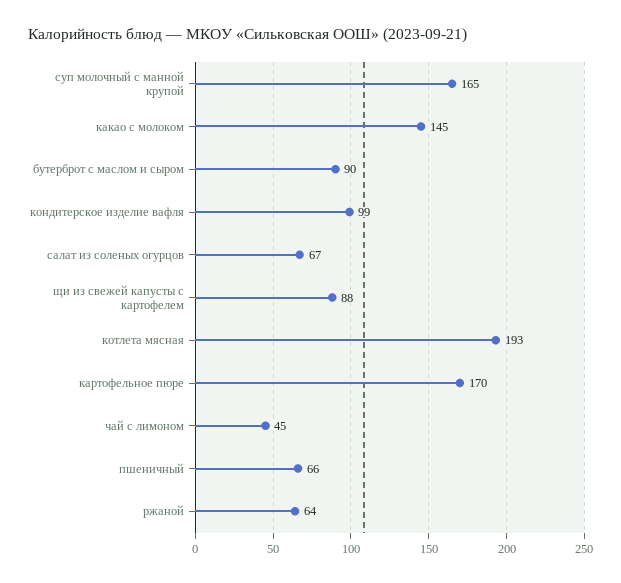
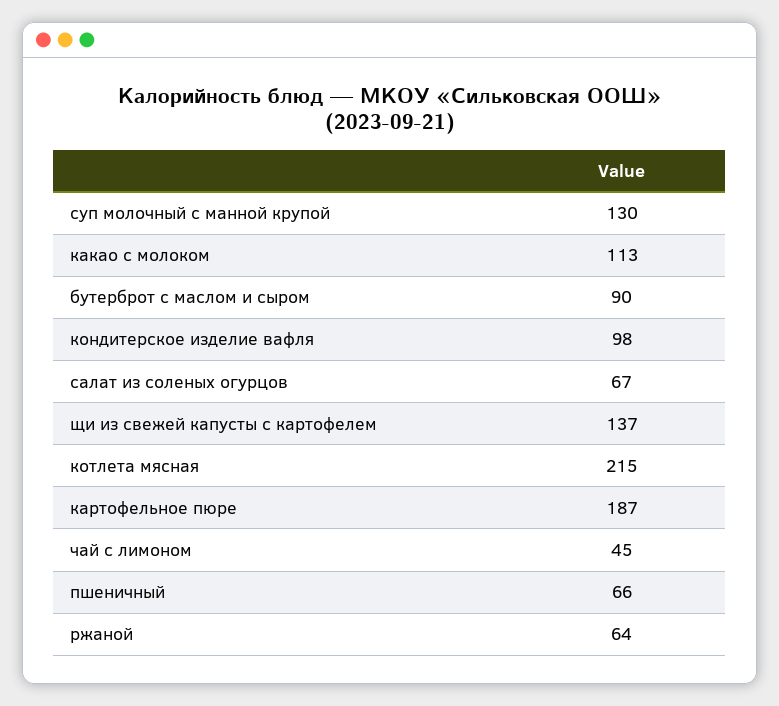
суп молочный с манной крупой: 165 -> 130
какао с молоком: 145 -> 113
кондитерское изделие вафля: 99 -> 98
щи из свежей капусты с картофелем: 88 -> 137
котлета мясная: 193 -> 215
картофельное пюре: 170 -> 187

